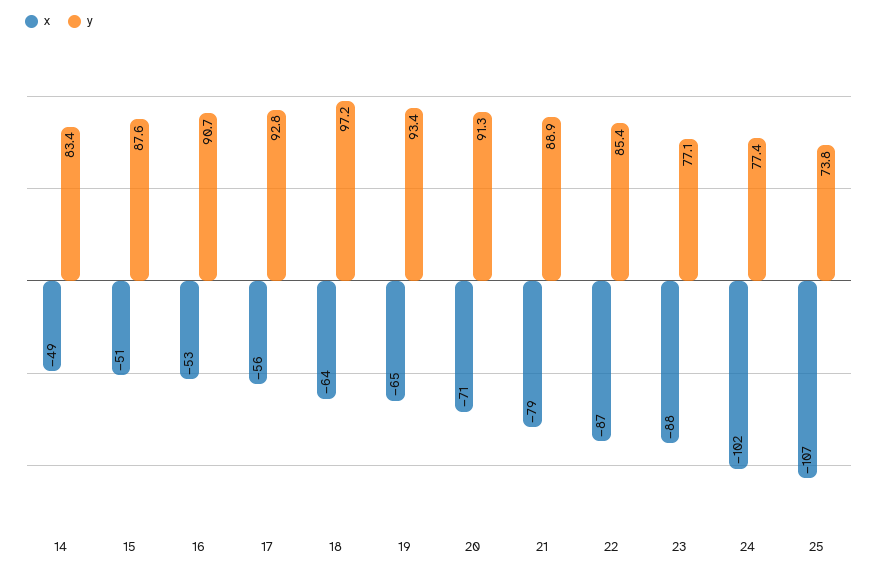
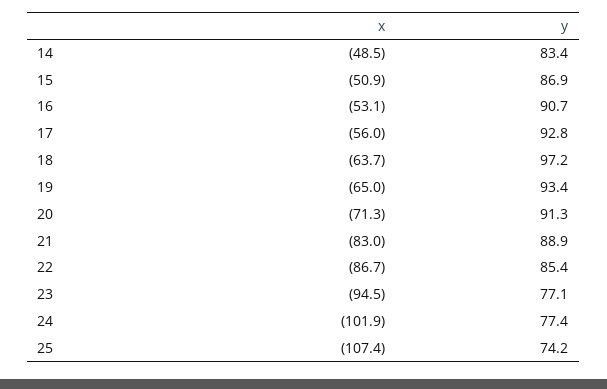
y, 15: 87.6 -> 86.9
x, 21: -79 -> -83
x, 23: -88 -> -94.5
y, 25: 73.8 -> 74.2

